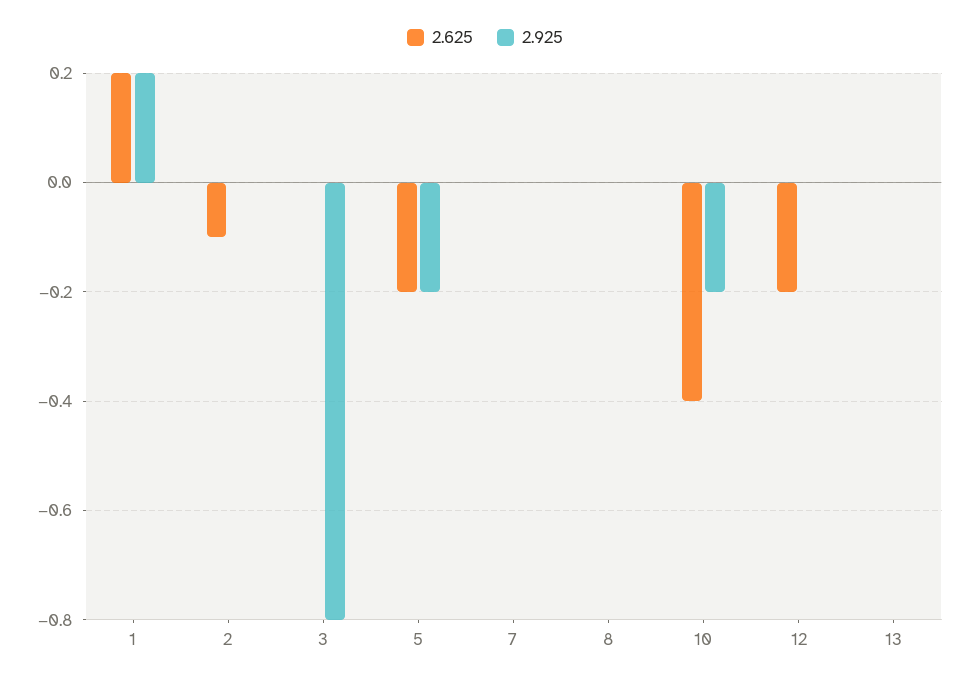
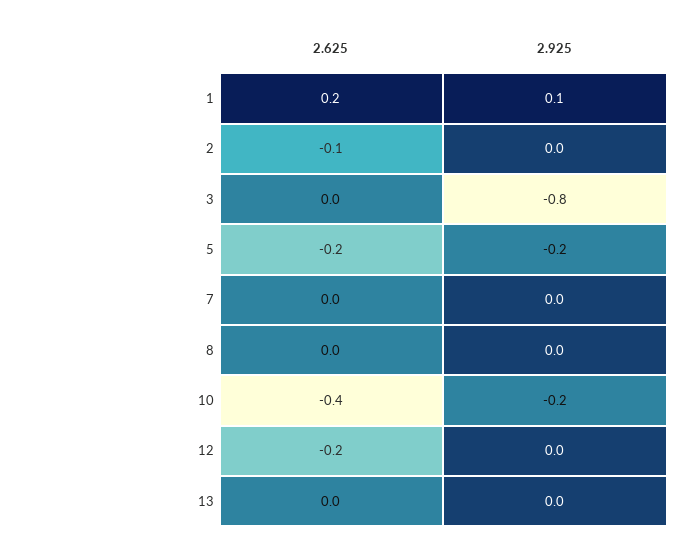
2.925, 1: 0.2 -> 0.1

